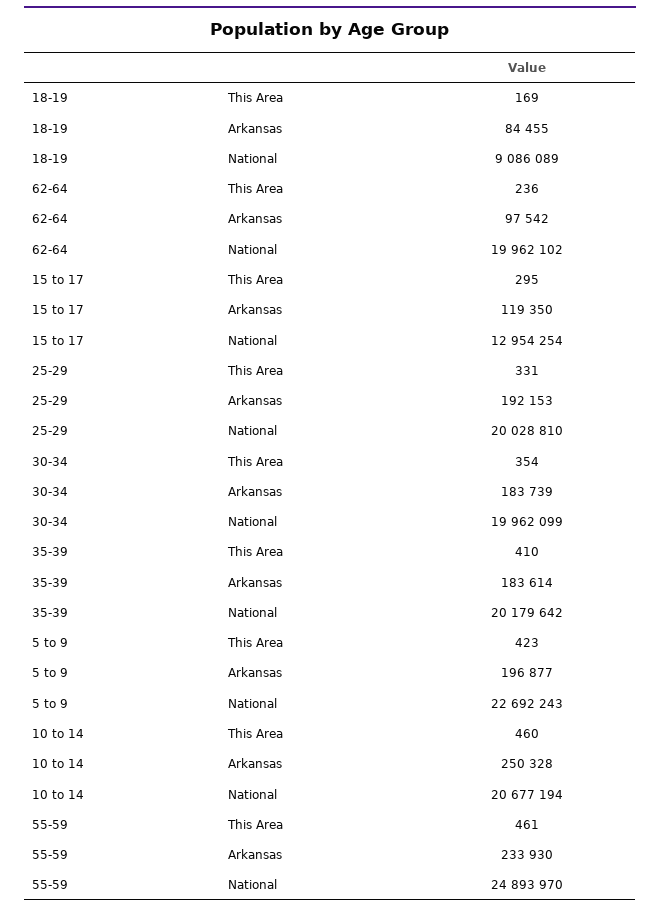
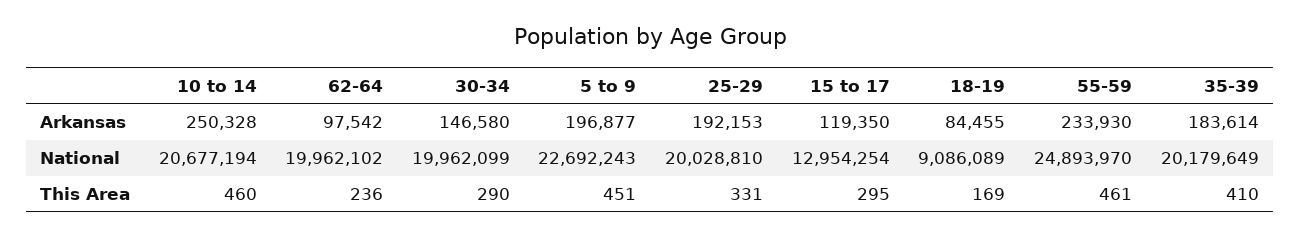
30-34, This Area: 354 -> 290
30-34, Arkansas: 183739 -> 146580
35-39, National: 20179642 -> 20179649
5 to 9, This Area: 423 -> 451

